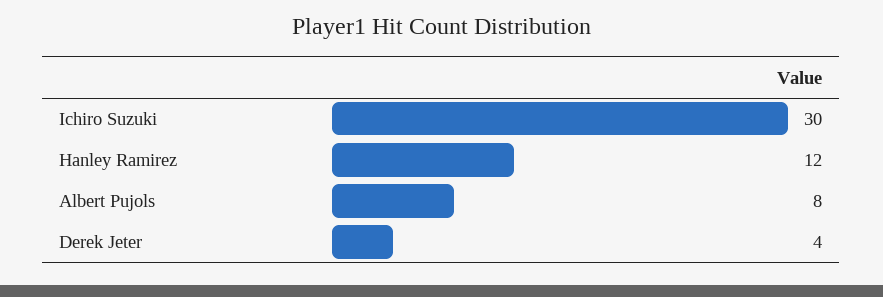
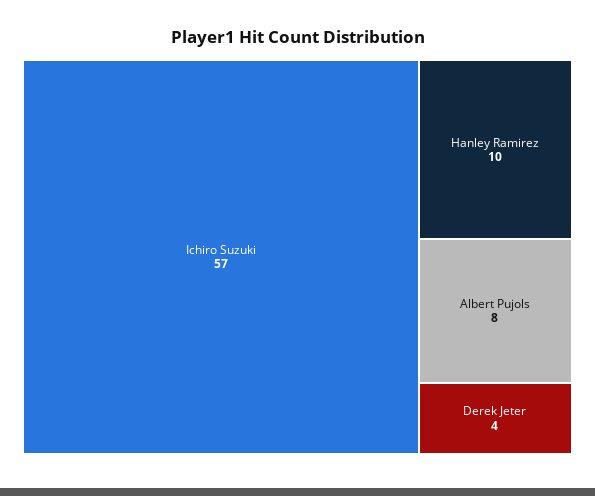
Ichiro Suzuki: 30 -> 57
Hanley Ramirez: 12 -> 10

